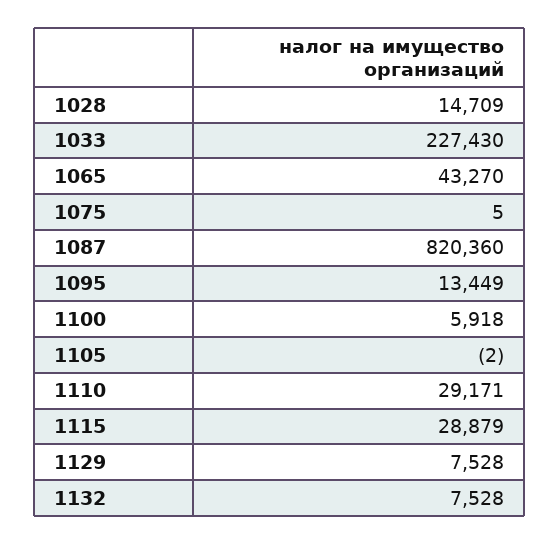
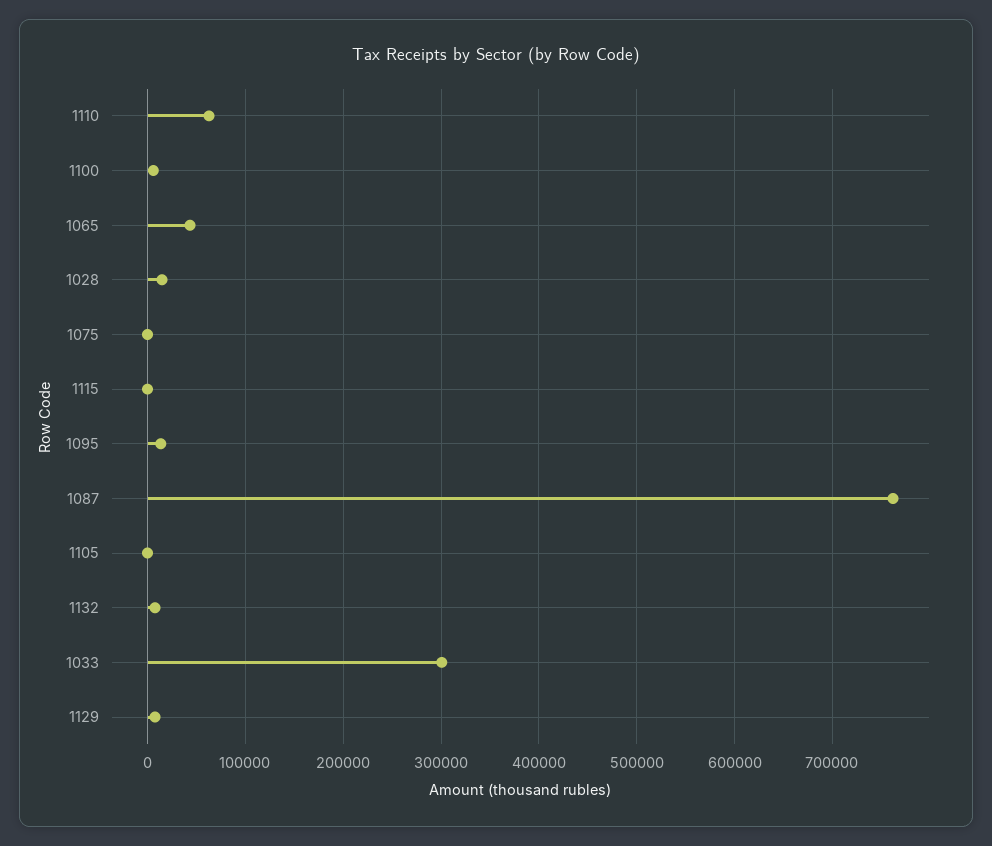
1033: 227430 -> 300000
1087: 820360 -> 760000
1110: 29171 -> 60000
1115: 28879 -> 0

